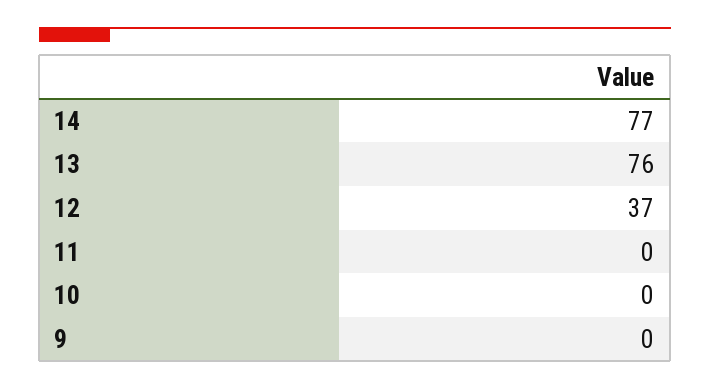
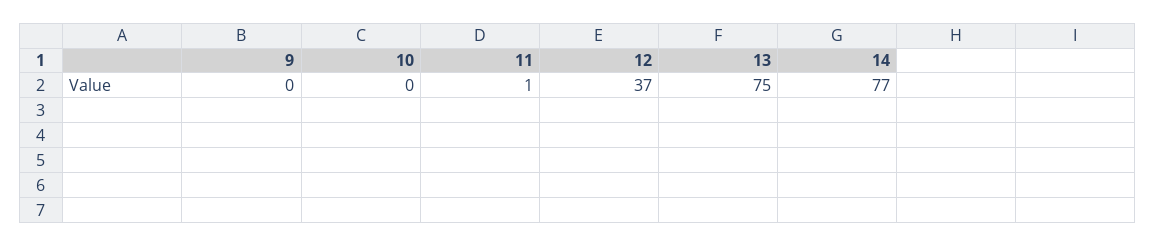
13: 76 -> 75
11: 0 -> 1

